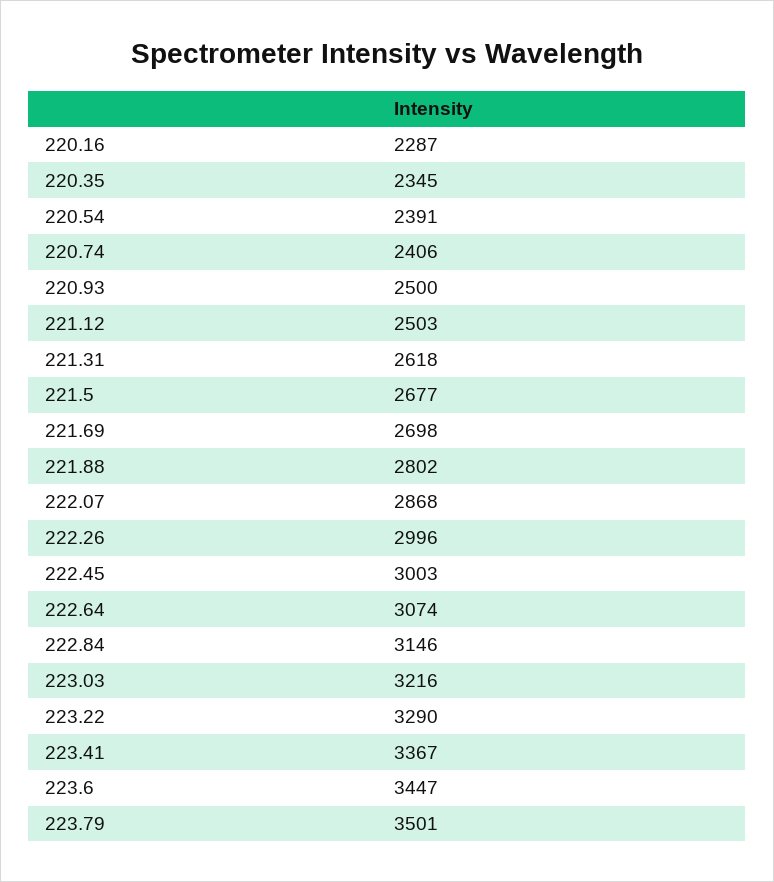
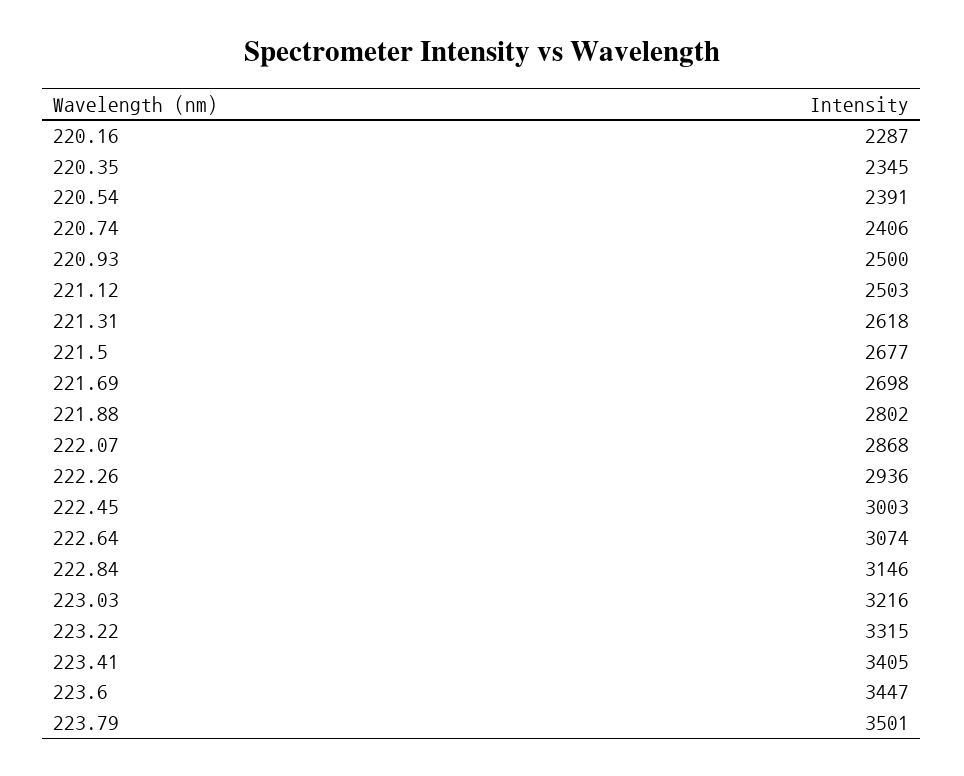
222.26: 2996 -> 2936
223.22: 3290 -> 3315
223.41: 3367 -> 3405

